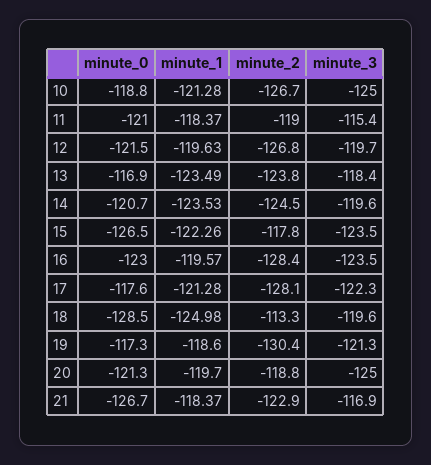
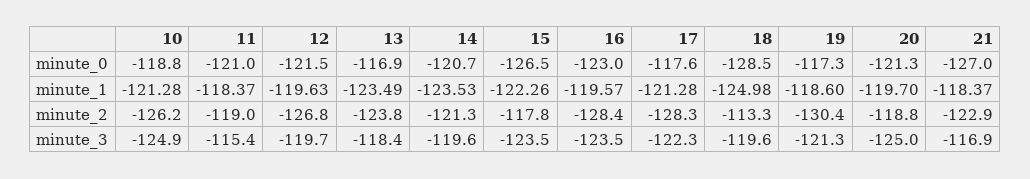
minute_2, 10: -126.7 -> -126.2
minute_3, 10: -125 -> -124.9
minute_2, 14: -124.5 -> -121.3
minute_2, 17: -128.1 -> -128.3
minute_0, 21: -126.7 -> -127

